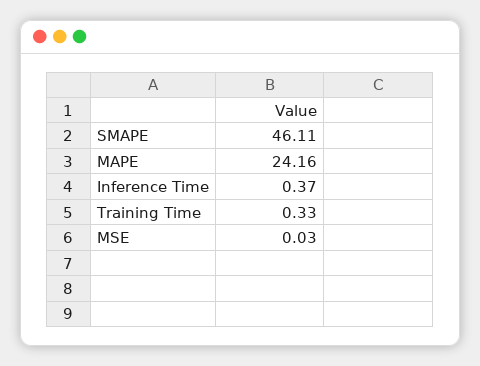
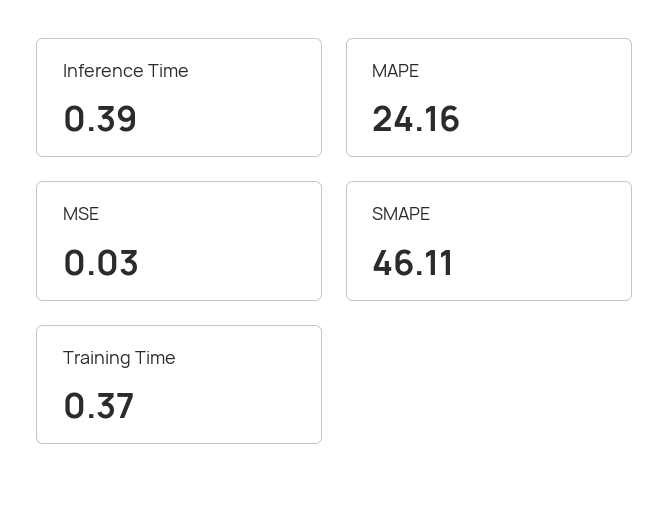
Inference Time: 0.37 -> 0.39
Training Time: 0.33 -> 0.37

